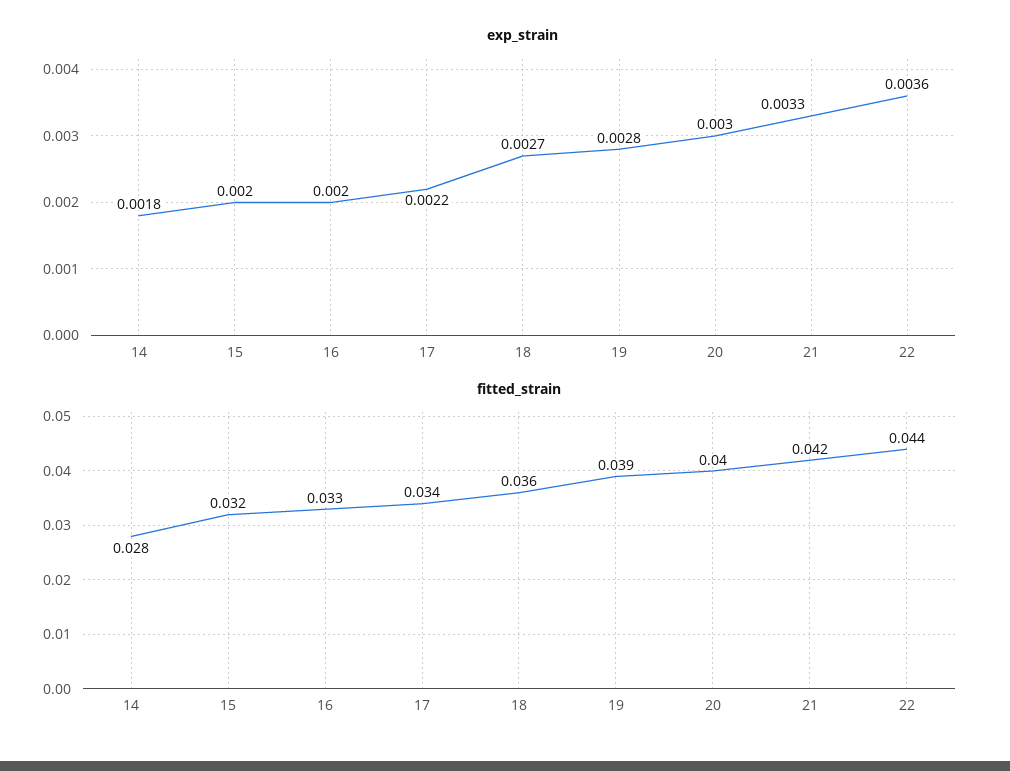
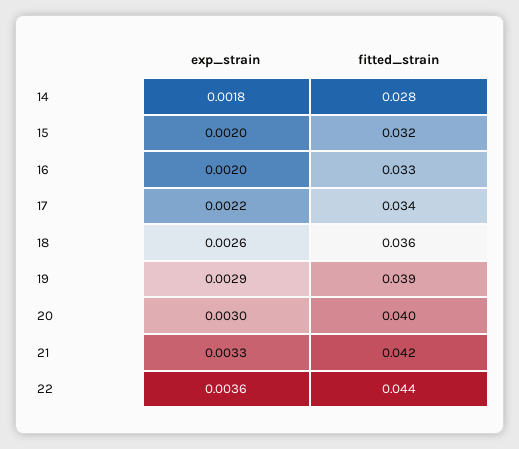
exp_strain, 18: 0.0027 -> 0.0026
exp_strain, 19: 0.0028 -> 0.0029

